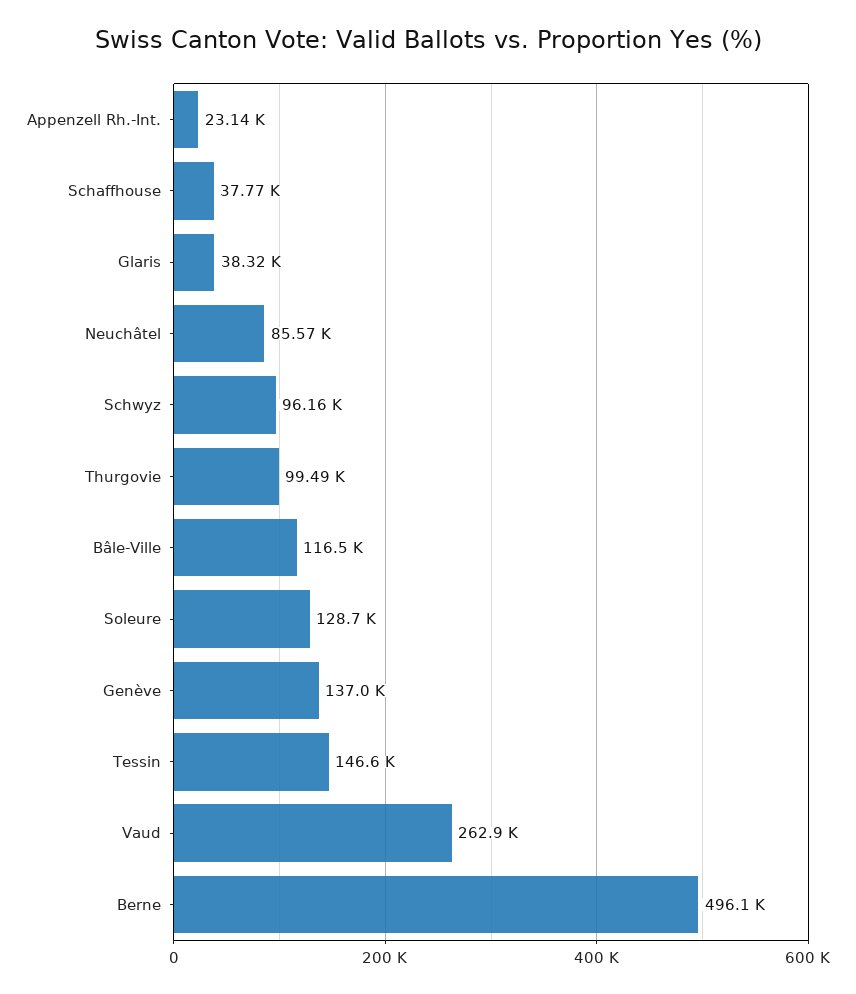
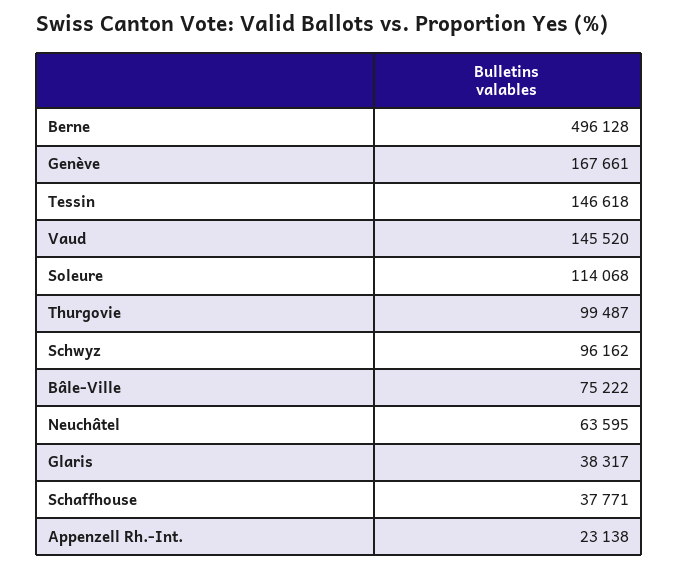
Neuchâtel: 85570 -> 63595
Bâle-Ville: 116500 -> 75222
Soleure: 128700 -> 114068
Genève: 137000 -> 167661
Vaud: 262900 -> 145520

